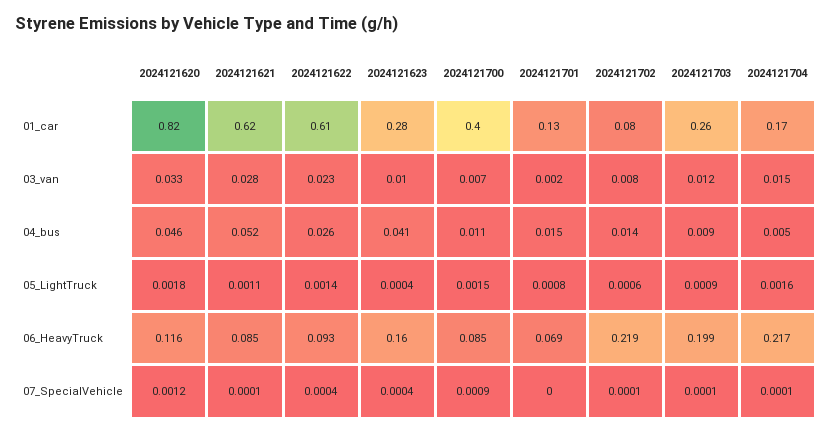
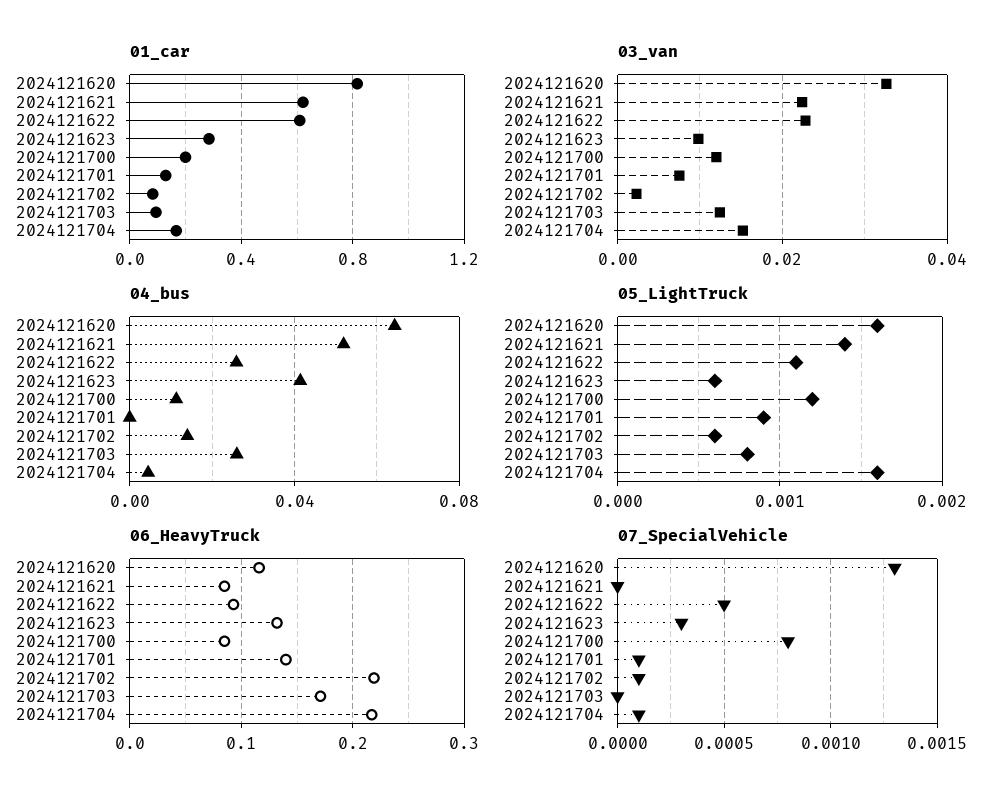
01_car, 2024121700: 0.4 -> 0.2
01_car, 2024121703: 0.26 -> 0.1
03_van, 2024121621: 0.028 -> 0.022
03_van, 2024121700: 0.007 -> 0.012
03_van, 2024121701: 0.002 -> 0.008
03_van, 2024121702: 0.008 -> 0.002
04_bus, 2024121620: 0.046 -> 0.065
04_bus, 2024121701: 0.015 -> 0
04_bus, 2024121703: 0.009 -> 0.025
05_LightTruck, 2024121620: 0.0018 -> 0.0016
05_LightTruck, 2024121621: 0.0011 -> 0.0014
05_LightTruck, 2024121622: 0.0014 -> 0.0011
05_LightTruck, 2024121623: 0.0004 -> 0.0006
05_LightTruck, 2024121700: 0.0015 -> 0.0012
05_LightTruck, 2024121701: 0.0008 -> 0.0009
05_LightTruck, 2024121703: 0.0009 -> 0.0008
06_HeavyTruck, 2024121623: 0.16 -> 0.13
06_HeavyTruck, 2024121701: 0.069 -> 0.14
06_HeavyTruck, 2024121703: 0.199 -> 0.17
07_SpecialVehicle, 2024121620: 0.0012 -> 0.0013
07_SpecialVehicle, 2024121621: 0.0001 -> 0
07_SpecialVehicle, 2024121622: 0.0004 -> 0.0005
07_SpecialVehicle, 2024121623: 0.0004 -> 0.0003
07_SpecialVehicle, 2024121700: 0.0009 -> 0.0008
07_SpecialVehicle, 2024121701: 0 -> 0.0001
07_SpecialVehicle, 2024121703: 0.0001 -> 0

